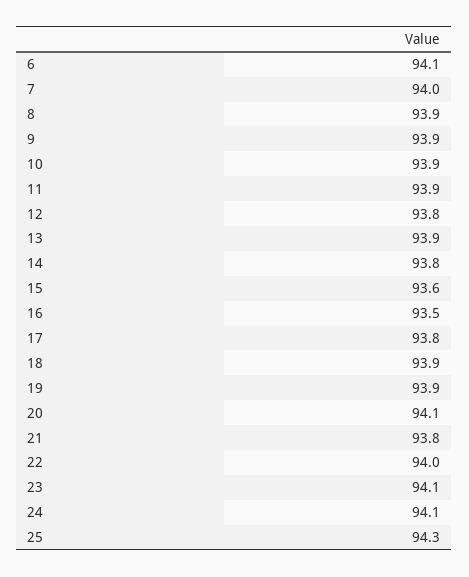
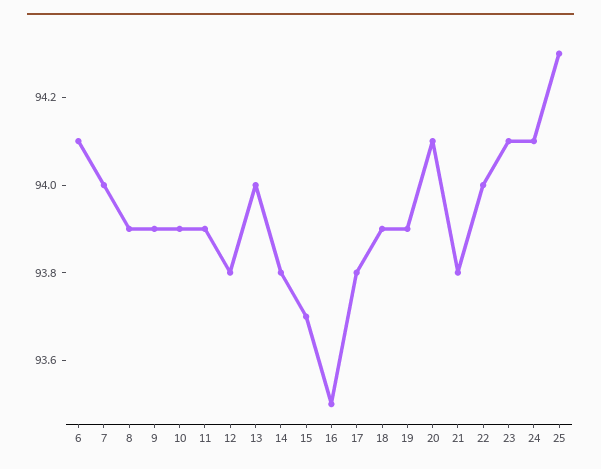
13: 93.9 -> 94
15: 93.6 -> 93.7

